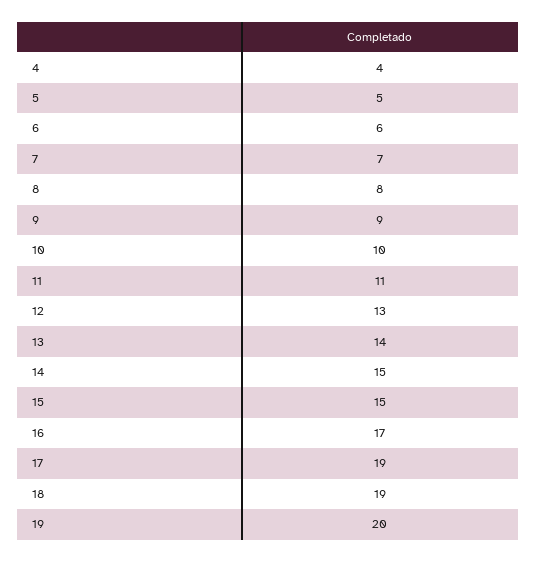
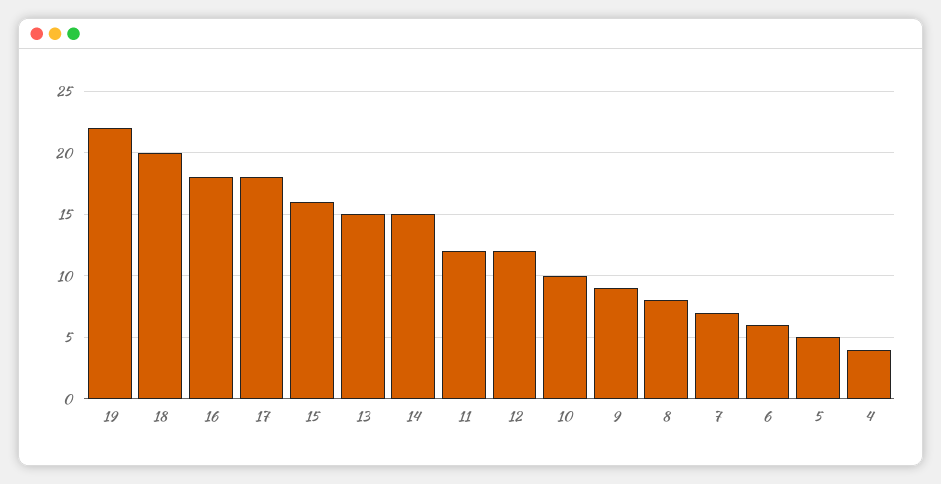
11: 11 -> 12
12: 13 -> 12
13: 14 -> 15
15: 15 -> 16
16: 17 -> 18
17: 19 -> 18
18: 19 -> 20
19: 20 -> 22

